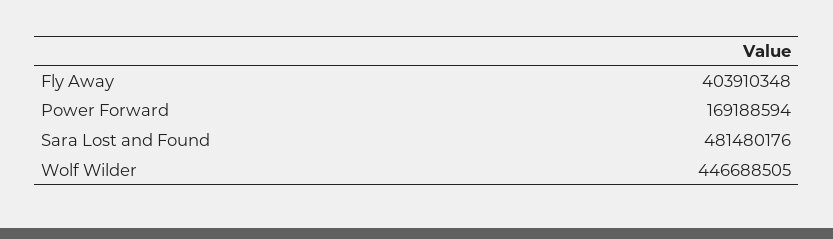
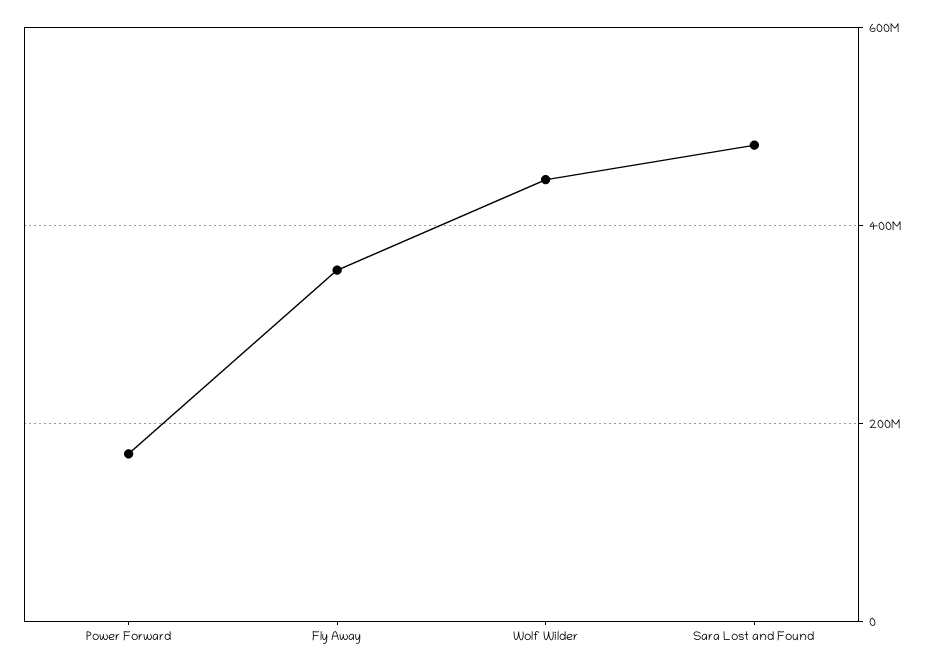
Fly Away: 403910348 -> 360000000

